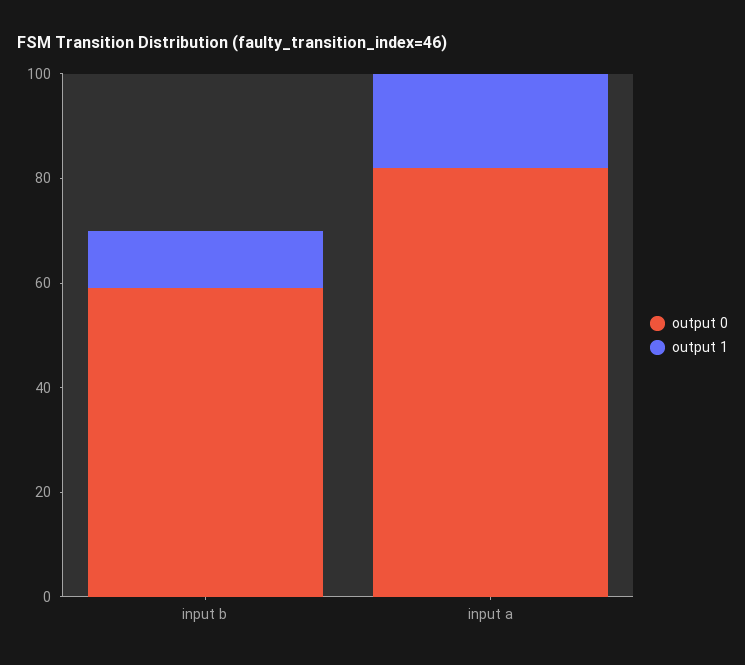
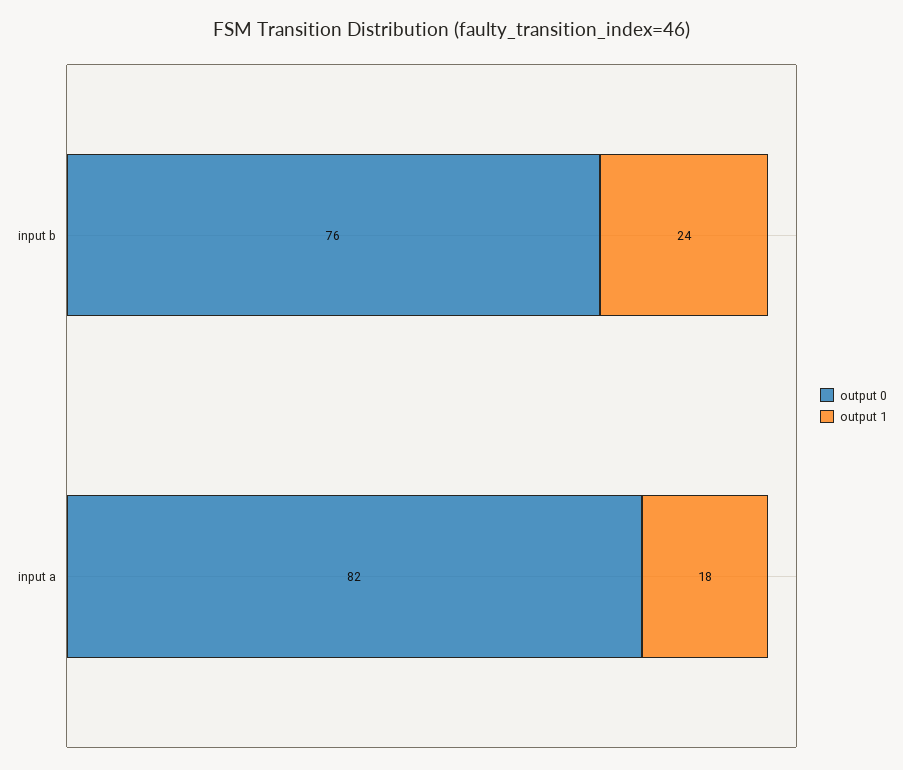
output 0, input b: 60 -> 76
output 1, input b: 10 -> 24

